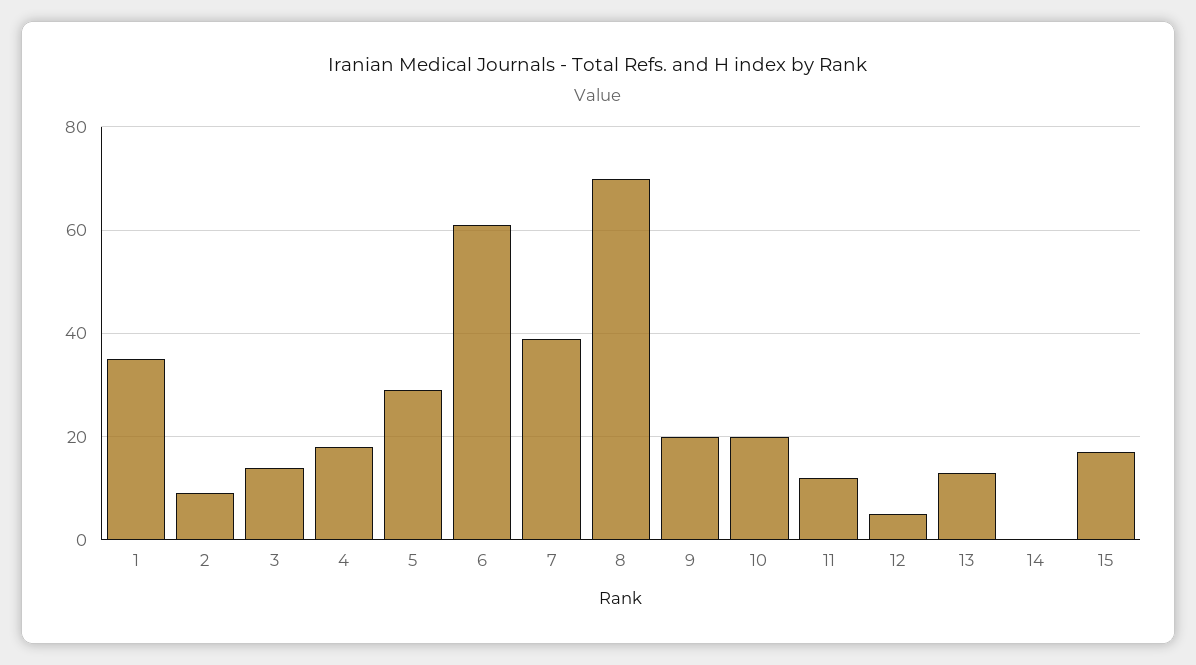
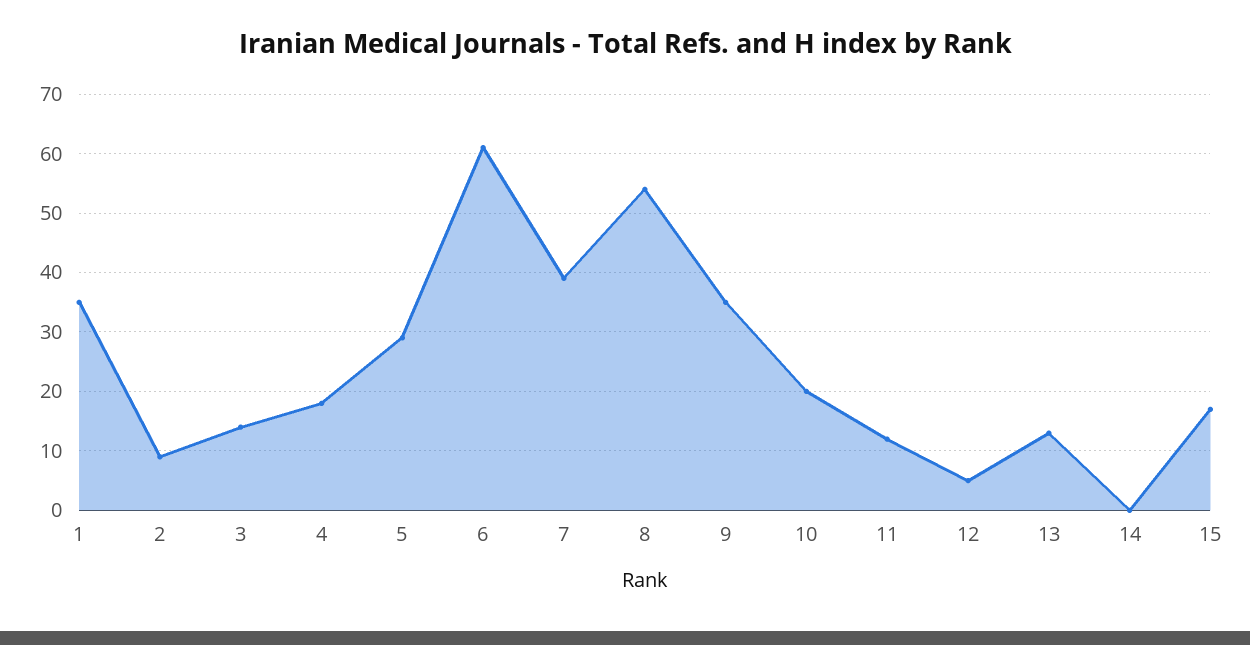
8: 70 -> 55
9: 20 -> 35

